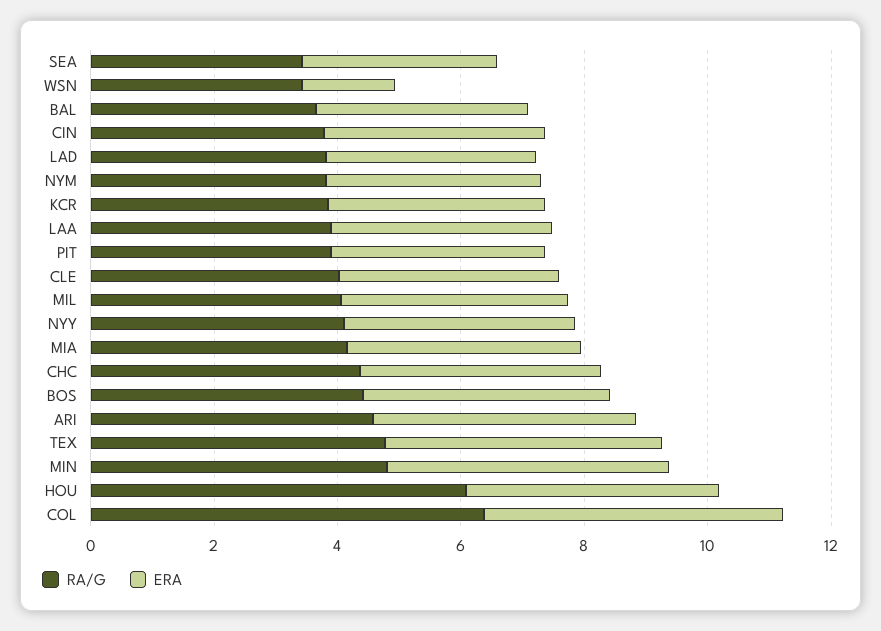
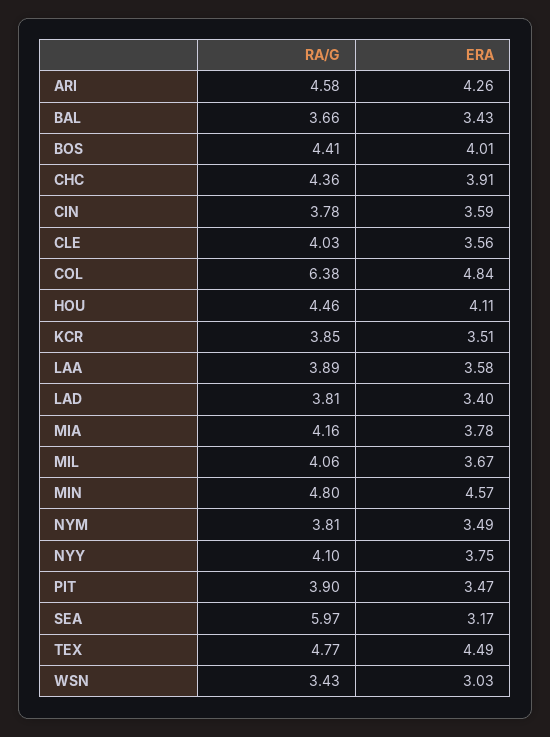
RA/G, SEA: 3.5 -> 5.97
ERA, WSN: 1.5 -> 3.03
RA/G, HOU: 6 -> 4.46

